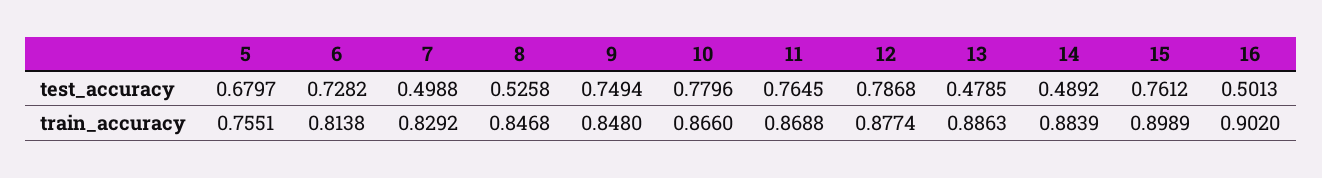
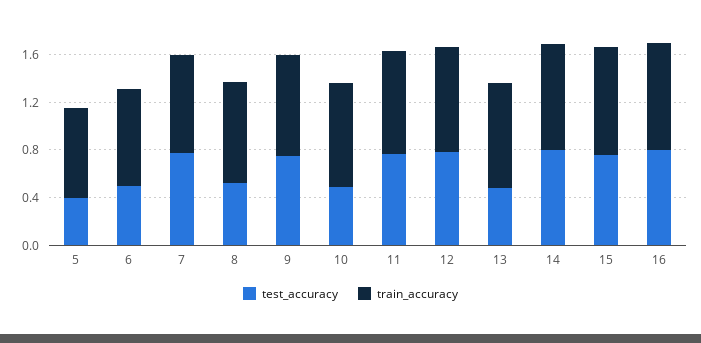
test_accuracy, 5: 0.6797 -> 0.4
test_accuracy, 6: 0.7282 -> 0.5
test_accuracy, 7: 0.4988 -> 0.8
test_accuracy, 10: 0.7796 -> 0.5
test_accuracy, 14: 0.4892 -> 0.8
test_accuracy, 16: 0.5013 -> 0.8

